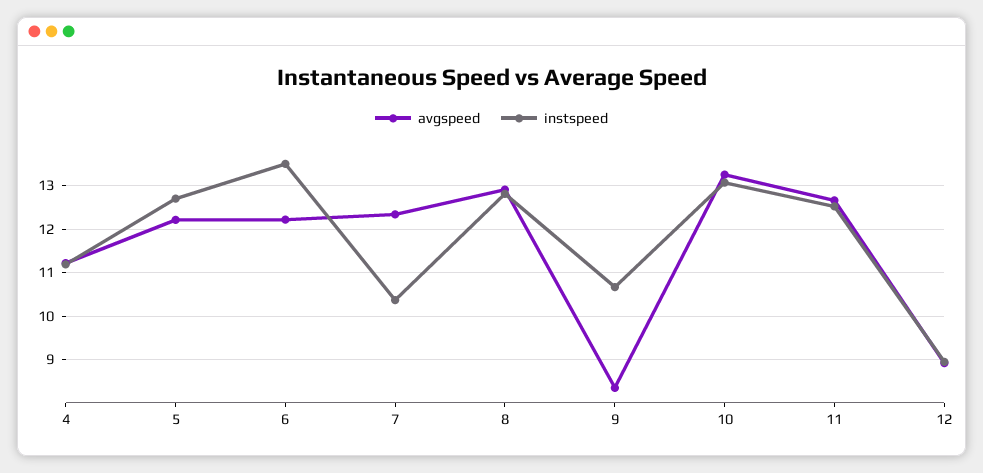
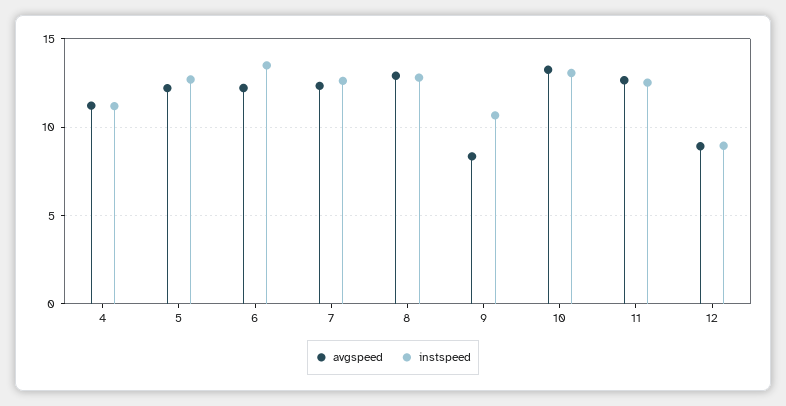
instspeed, 7: 10.4 -> 12.5

